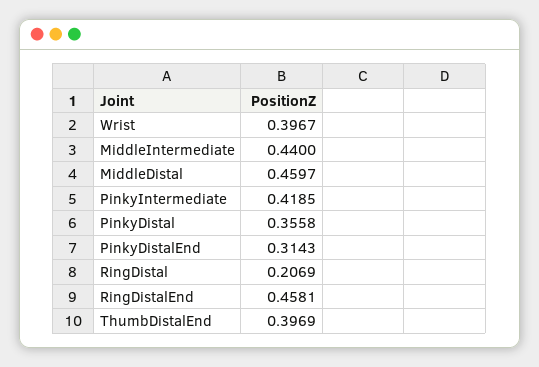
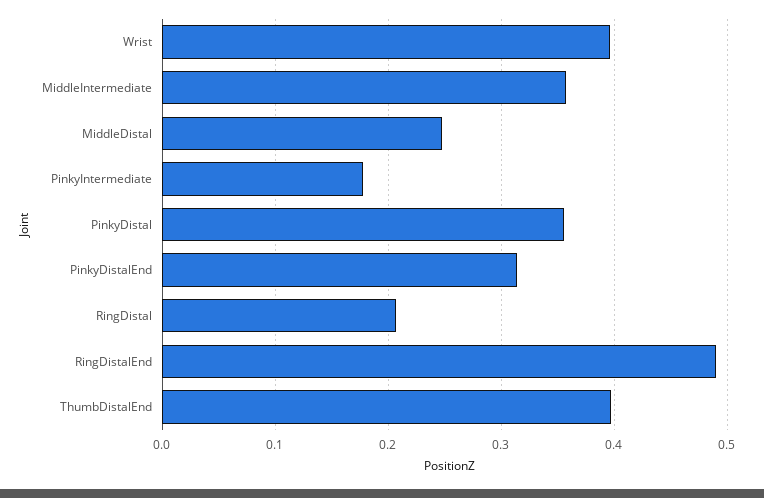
MiddleIntermediate: 0.44 -> 0.36
MiddleDistal: 0.4597 -> 0.25
PinkyIntermediate: 0.4185 -> 0.18
RingDistalEnd: 0.4581 -> 0.49

